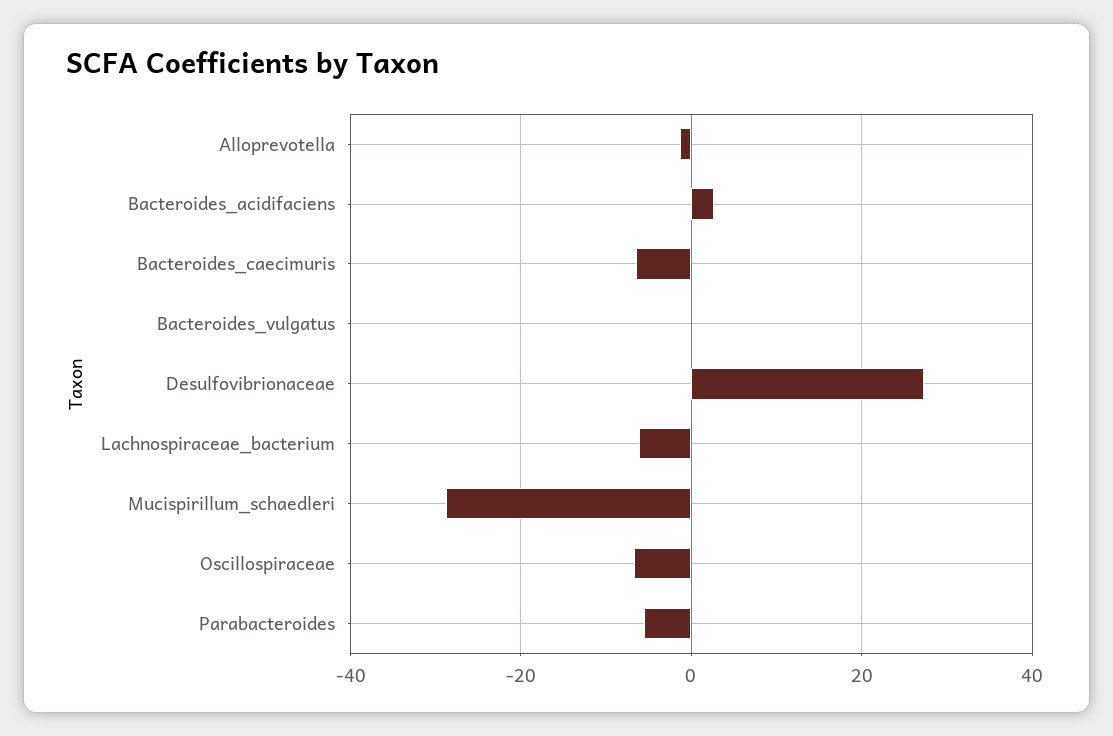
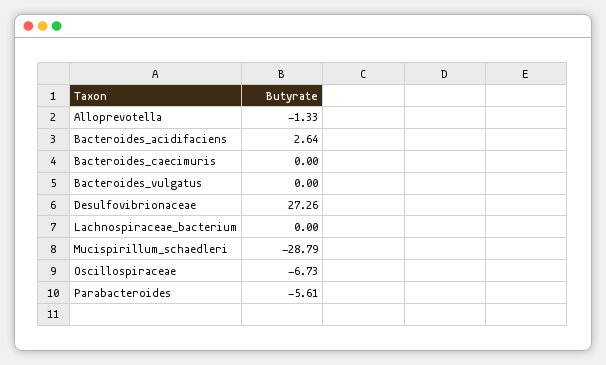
Bacteroides_caecimuris: -6 -> 0
Lachnospiraceae_bacterium: -6 -> 0

